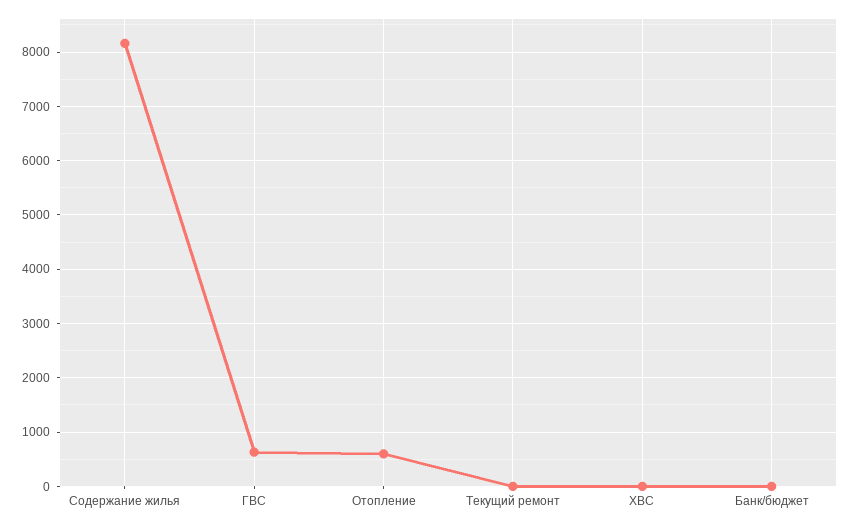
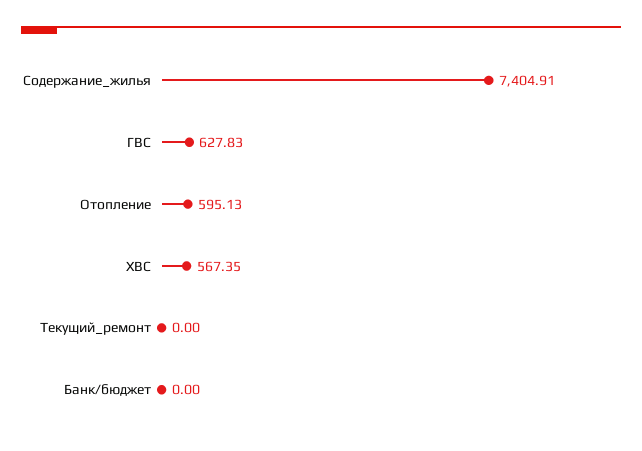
Содержание жилья: 8200 -> 7404.91
ХВС: 0 -> 567.35

